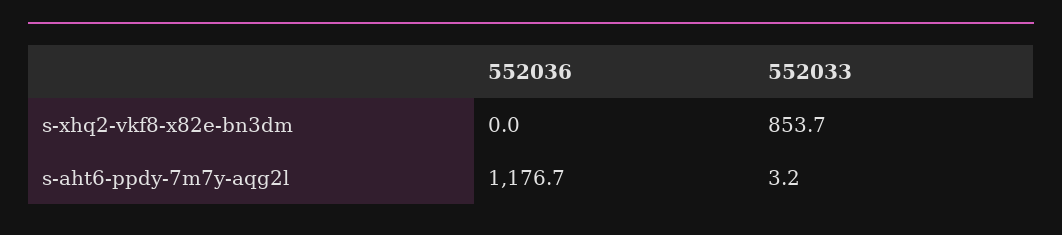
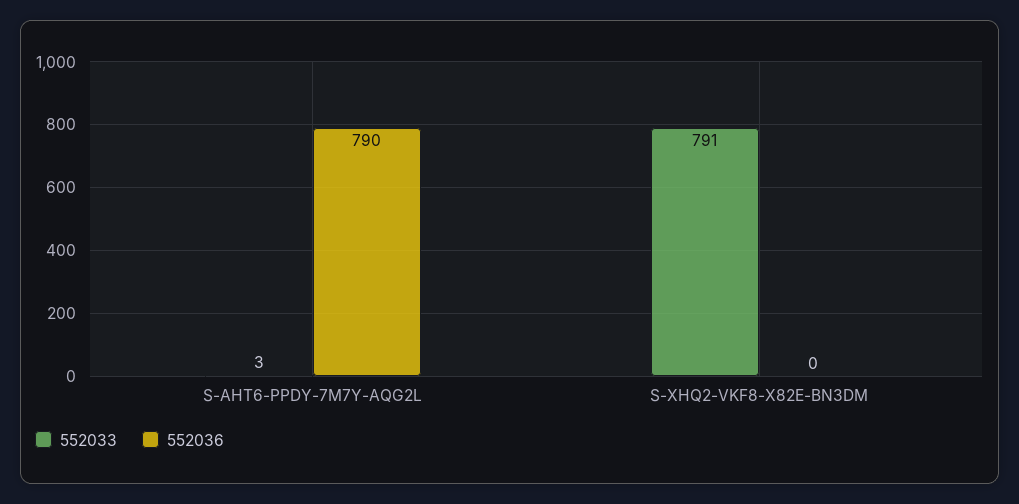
552033, s-xhq2-vkf8-x82e-bn3dm: 853.7 -> 791
552036, s-aht6-ppdy-7m7y-aqg2l: 1176.7 -> 790

